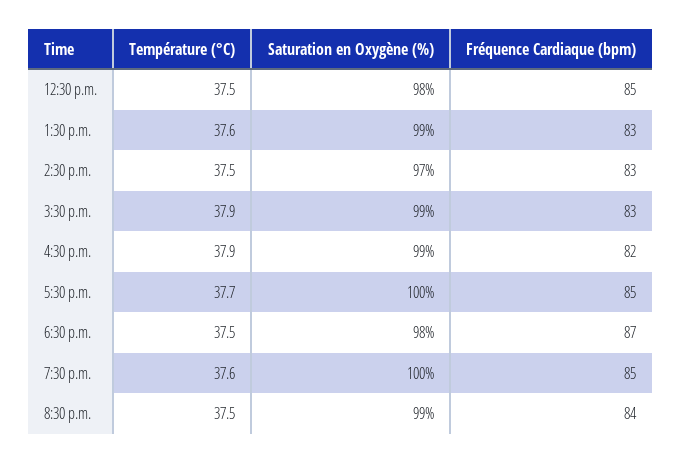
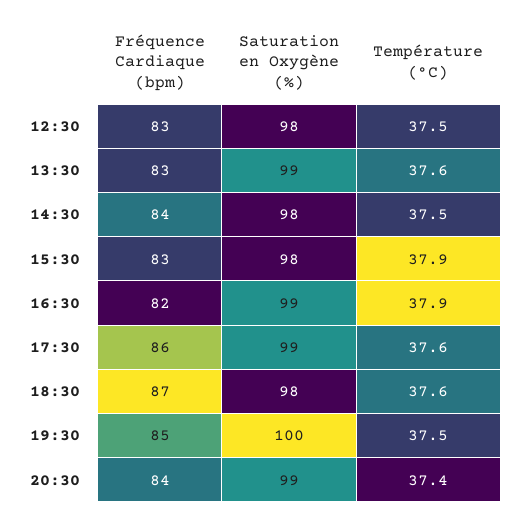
Fréquence Cardiaque (bpm), 12:30 p.m.: 85 -> 83
Saturation en Oxygène (%), 2:30 p.m.: 97 -> 98
Fréquence Cardiaque (bpm), 2:30 p.m.: 83 -> 84
Saturation en Oxygène (%), 3:30 p.m.: 99 -> 98
Température (°C), 5:30 p.m.: 37.7 -> 37.6
Saturation en Oxygène (%), 5:30 p.m.: 100 -> 99
Fréquence Cardiaque (bpm), 5:30 p.m.: 85 -> 86
Température (°C), 6:30 p.m.: 37.5 -> 37.6
Température (°C), 7:30 p.m.: 37.6 -> 37.5
Température (°C), 8:30 p.m.: 37.5 -> 37.4

